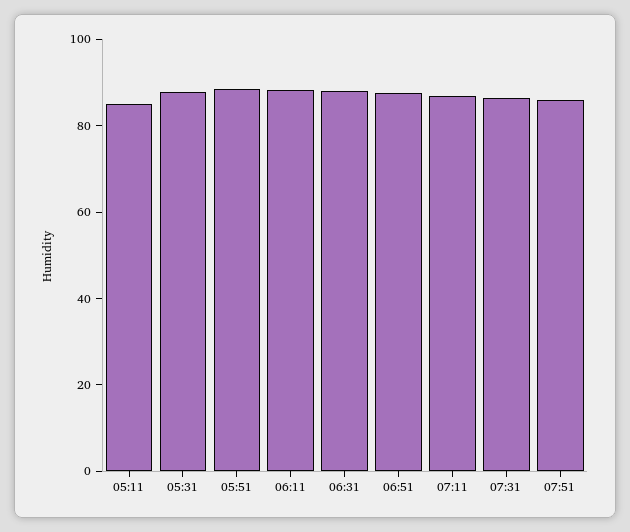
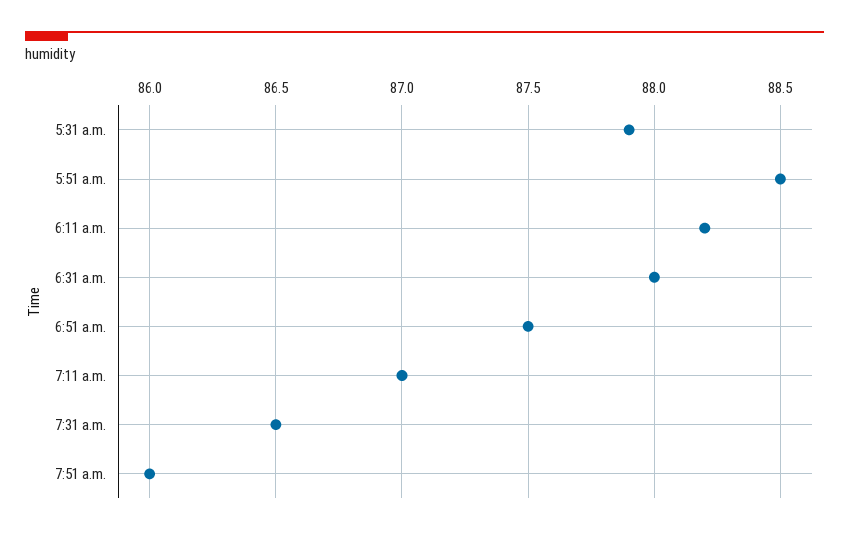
05:11: 85 -> none

